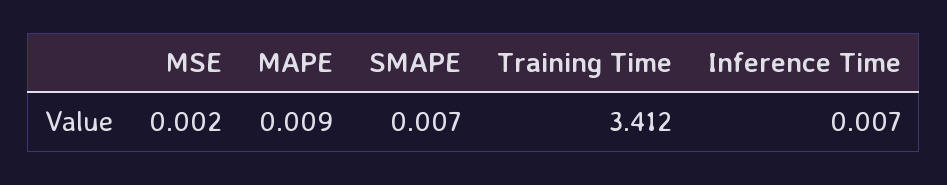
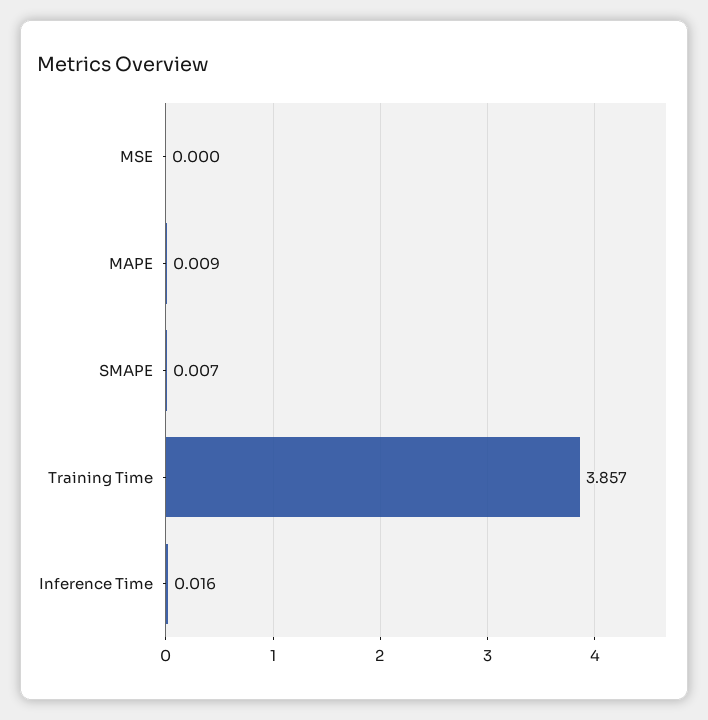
MSE: 0.002 -> 0
Training Time: 3.412 -> 3.857
Inference Time: 0.007 -> 0.016

